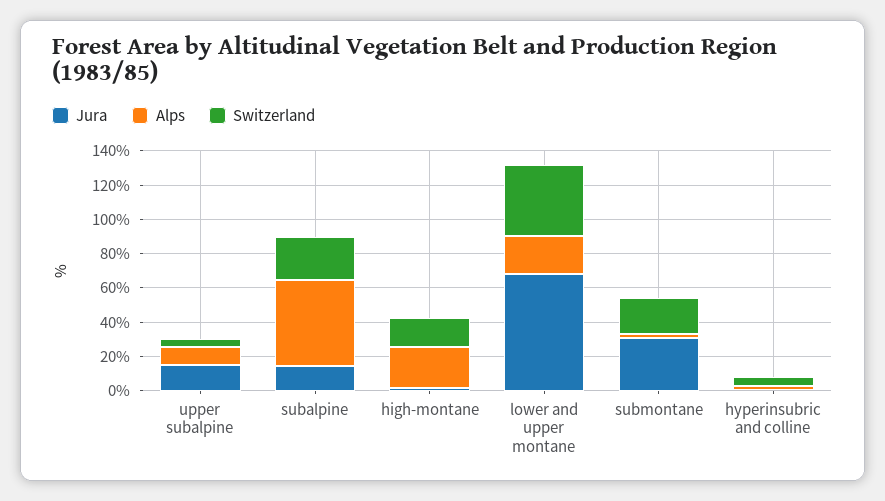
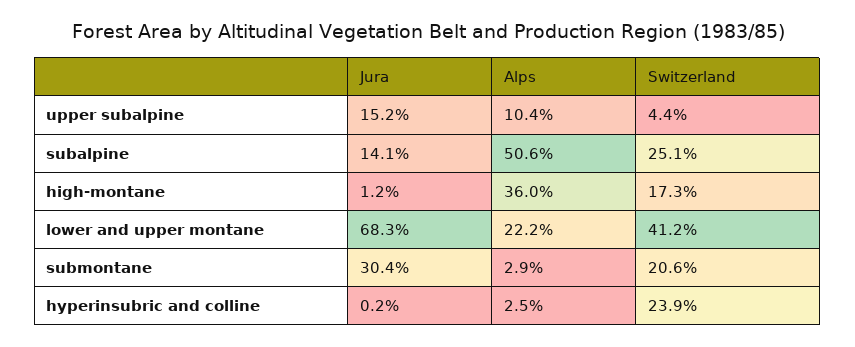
Alps, high-montane: 25 -> 36
Switzerland, hyperinsubric and colline: 5 -> 23.9

